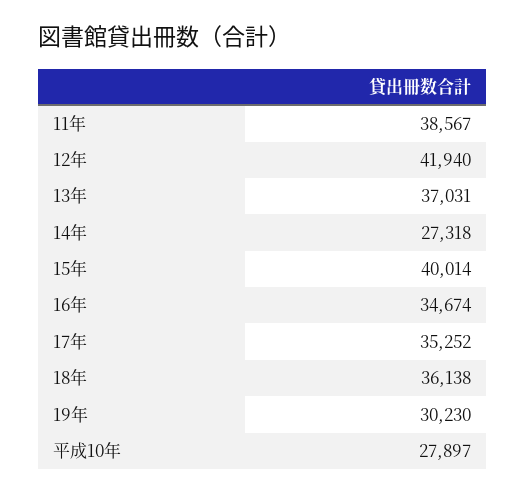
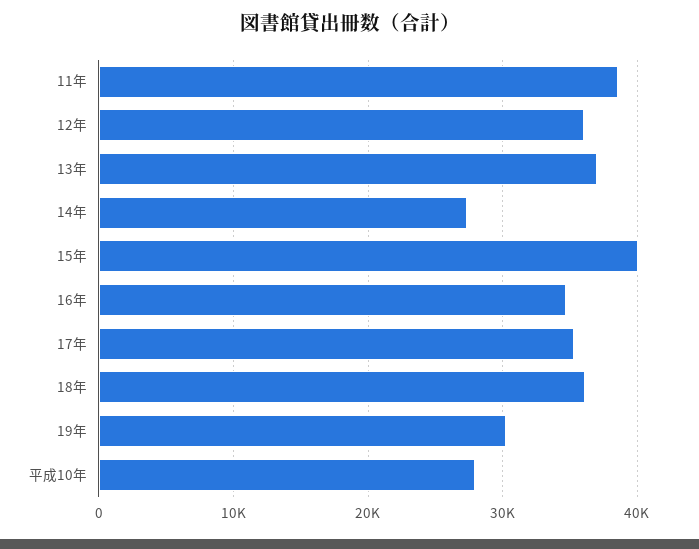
12年: 41940 -> 36000

